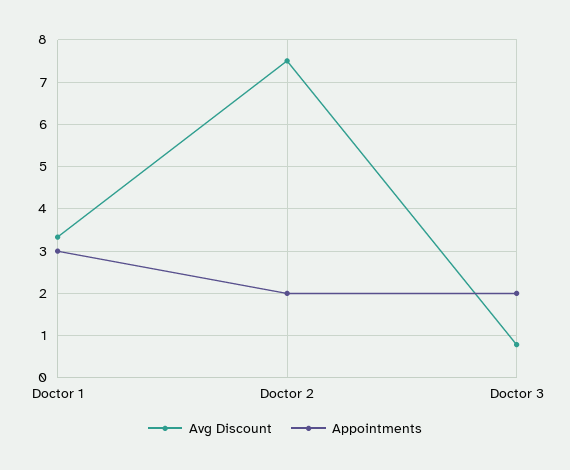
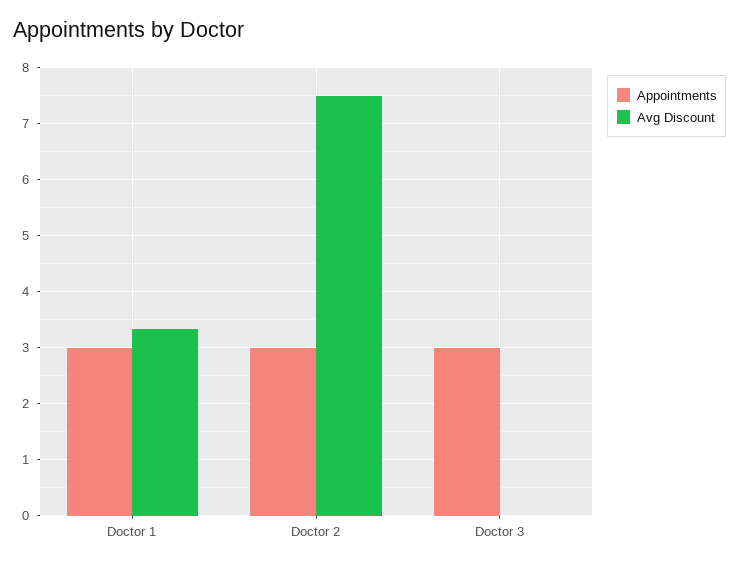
Appointments, Doctor 2: 2 -> 3
Avg Discount, Doctor 3: 0.8 -> 0
Appointments, Doctor 3: 2 -> 3

